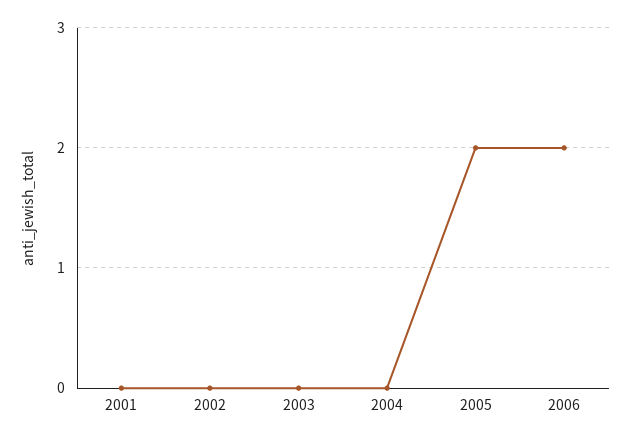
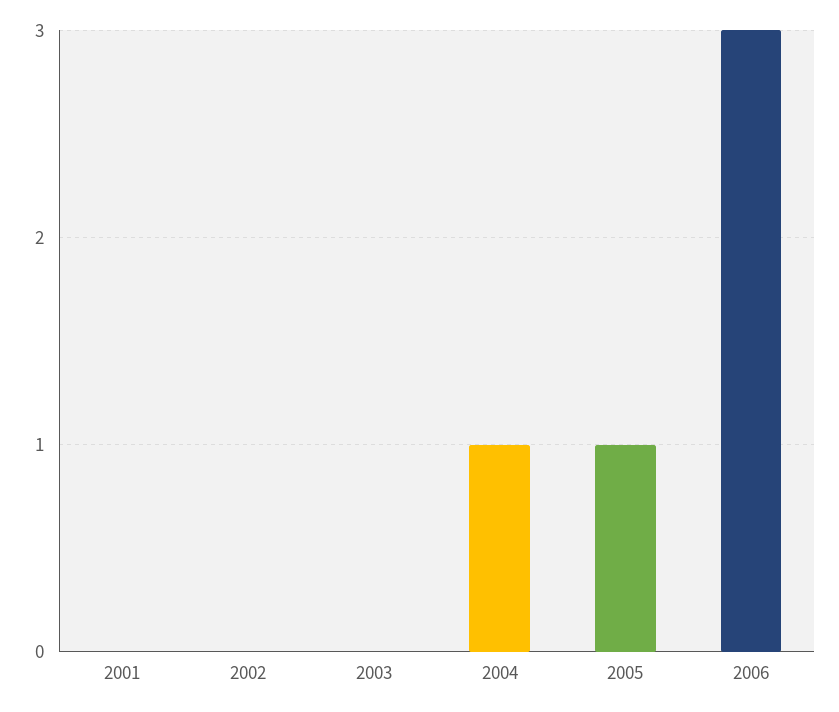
2004: 0 -> 1
2005: 2 -> 1
2006: 2 -> 3

